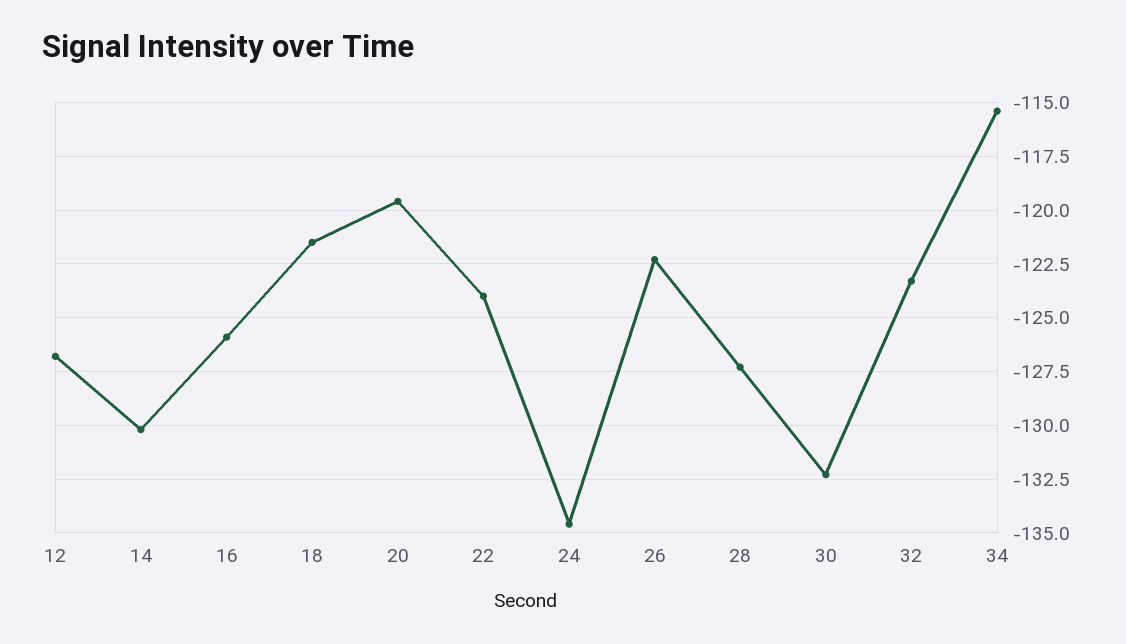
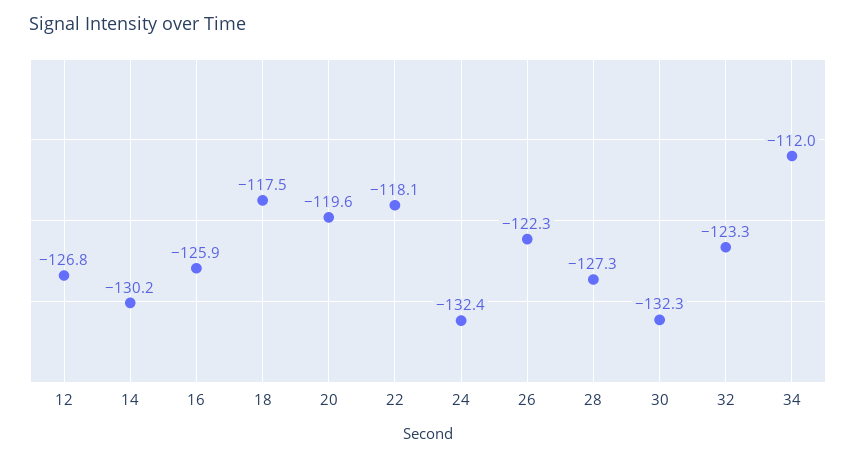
18: -121.5 -> -117.5
22: -124 -> -118.1
24: -134.5 -> -132.4
34: -115.5 -> -112

